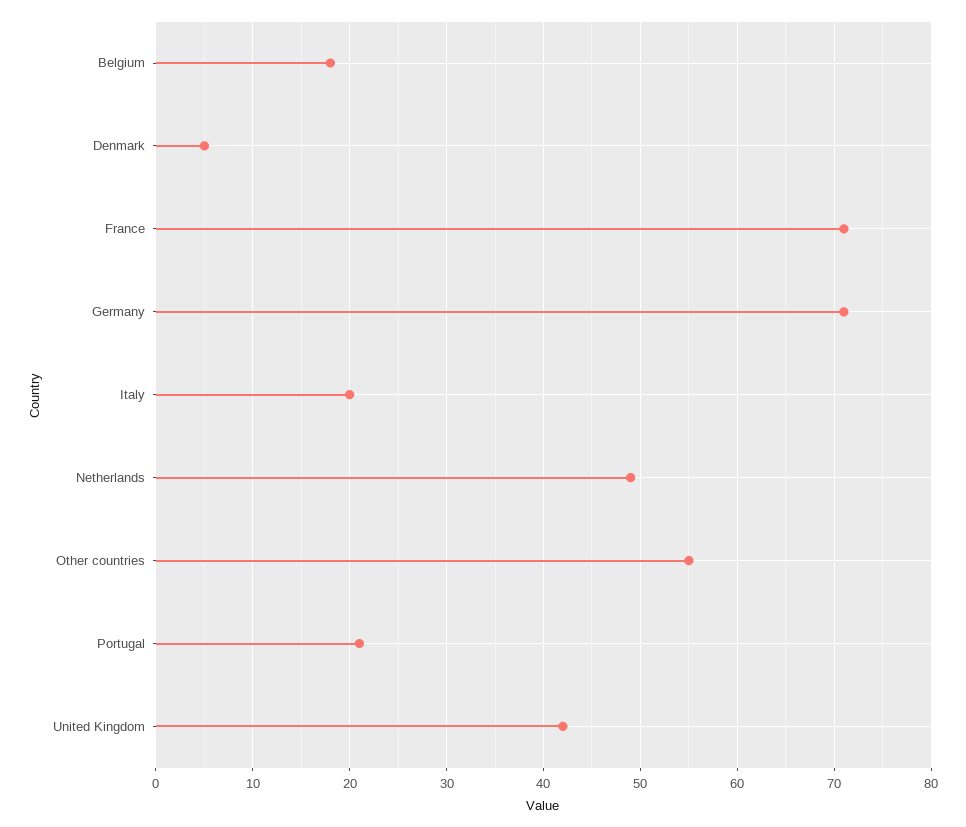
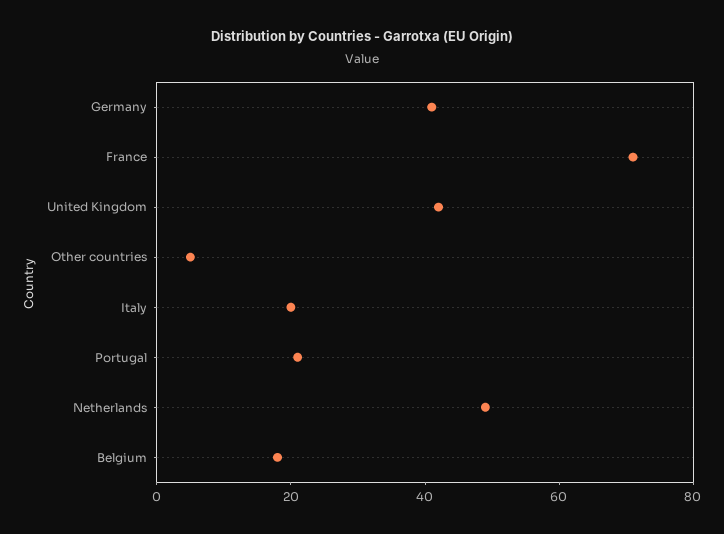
Denmark: 5 -> none
Germany: 71 -> 40
Other countries: 55 -> 5

